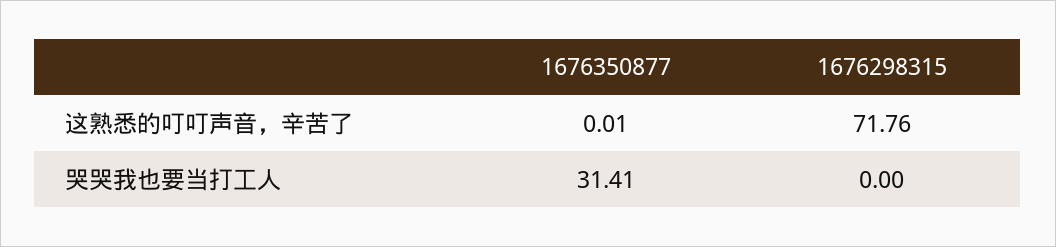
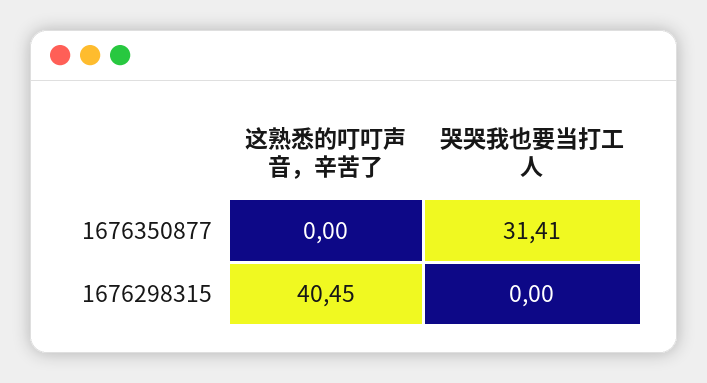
1676350877, 这熟悉的叮叮声音，辛苦了: 0.01 -> 0
1676298315, 这熟悉的叮叮声音，辛苦了: 71.76 -> 40.45

